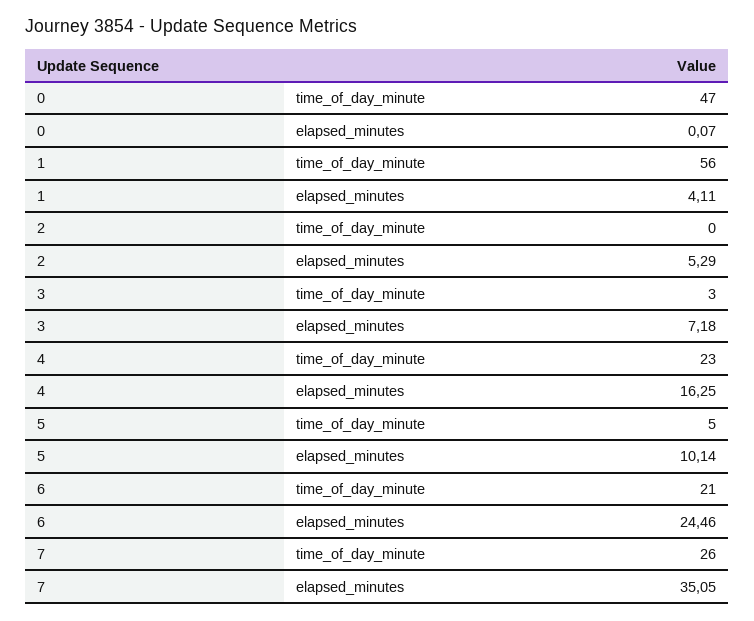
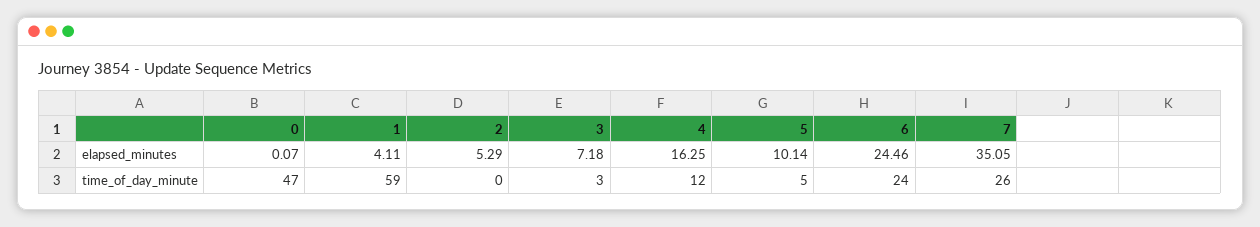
1, time_of_day_minute: 56 -> 59
4, time_of_day_minute: 23 -> 12
6, time_of_day_minute: 21 -> 24

